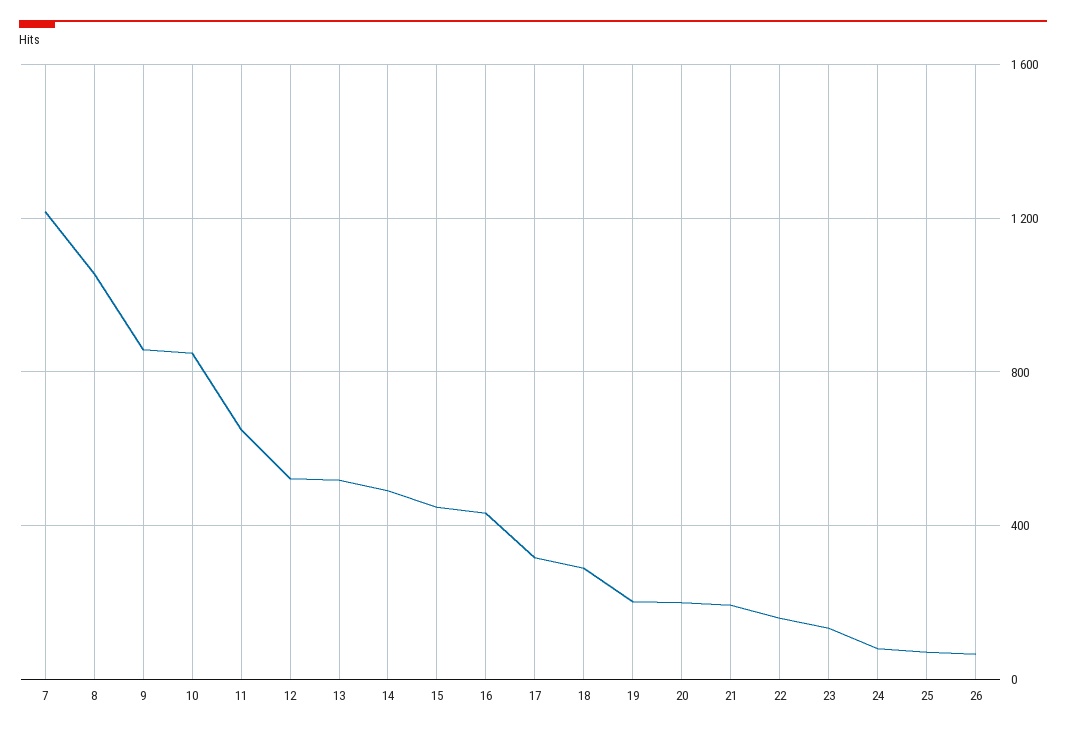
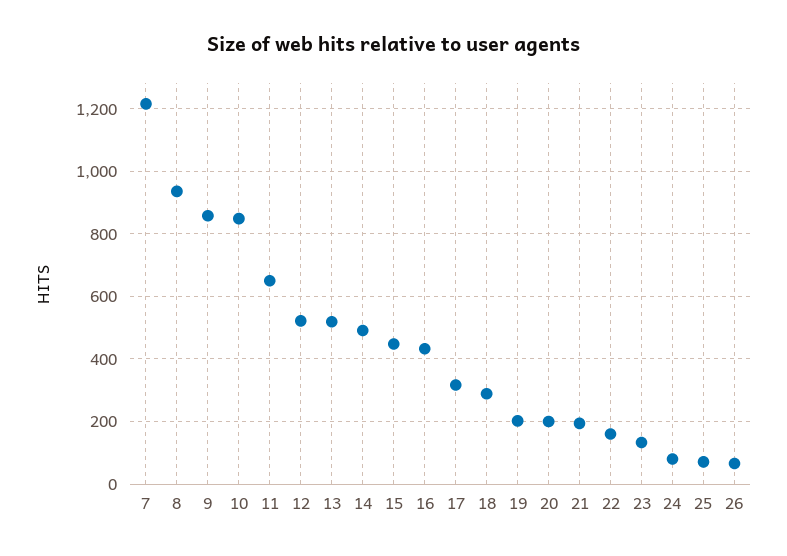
8: 1050 -> 940

